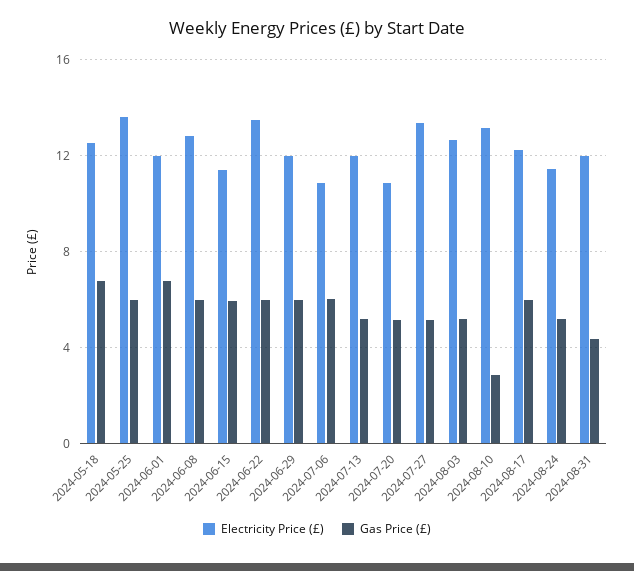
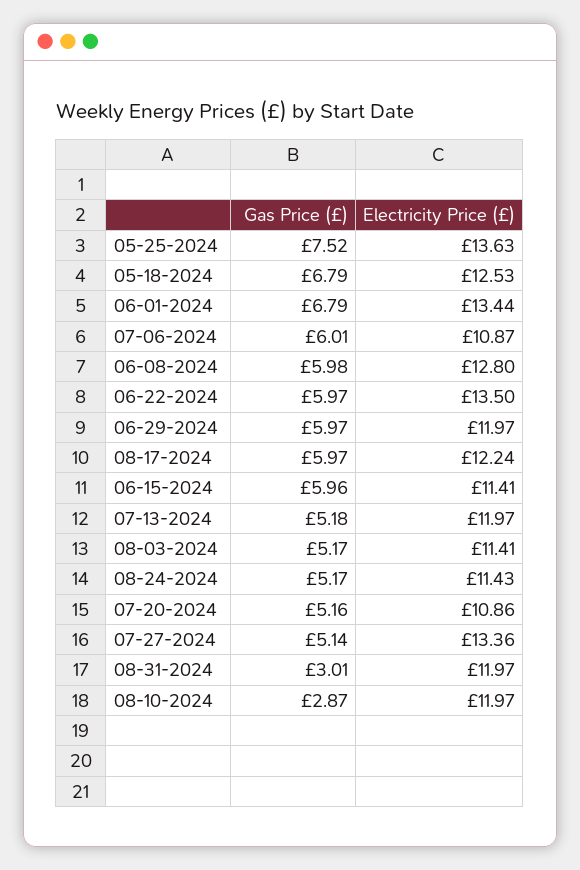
Gas Price (£), 2024-05-25: 6 -> 7.52
Electricity Price (£), 2024-06-01: 12 -> 13.44
Electricity Price (£), 2024-08-03: 12.5 -> 11.41
Electricity Price (£), 2024-08-10: 13 -> 11.97
Gas Price (£), 2024-08-31: 4.5 -> 3.01

